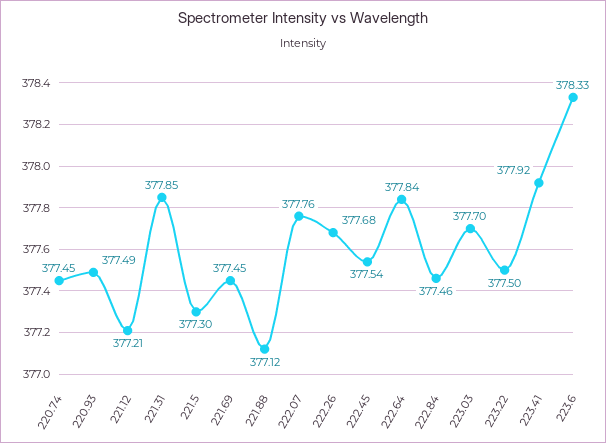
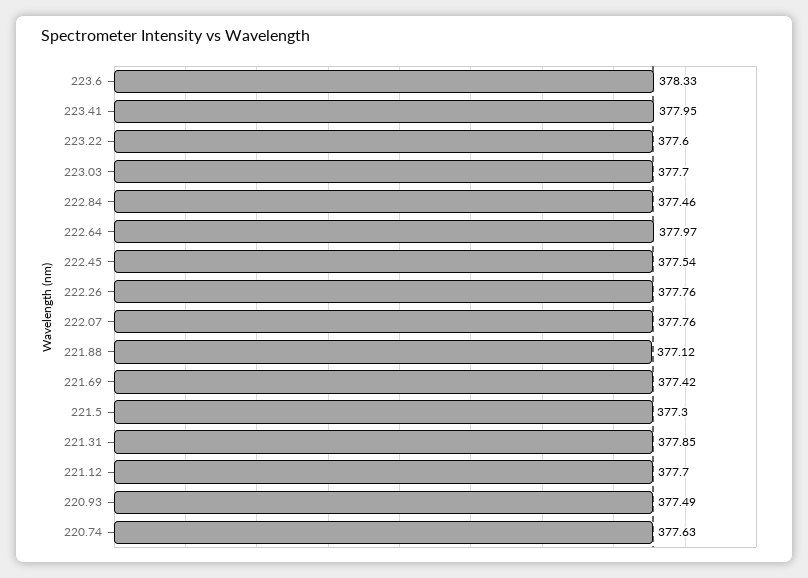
220.74: 377.45 -> 377.63
221.12: 377.21 -> 377.7
221.69: 377.45 -> 377.42
222.26: 377.68 -> 377.76
222.64: 377.84 -> 377.97
223.22: 377.5 -> 377.6
223.41: 377.92 -> 377.95

